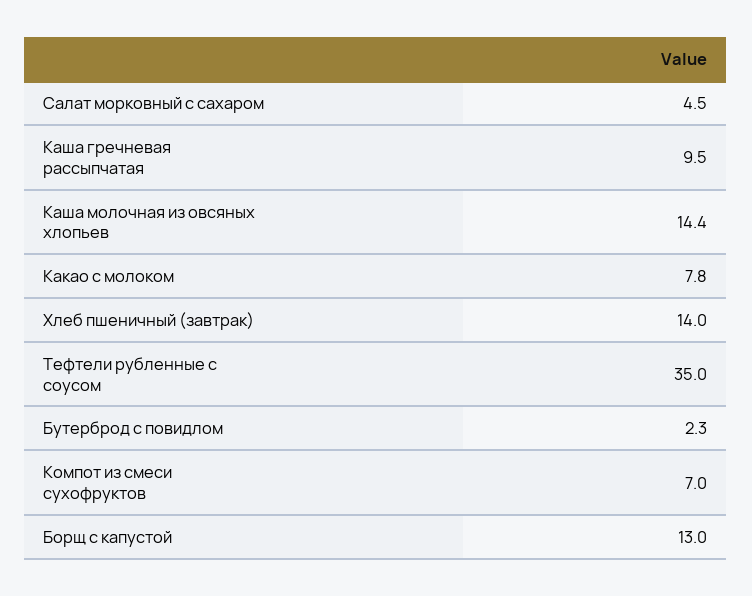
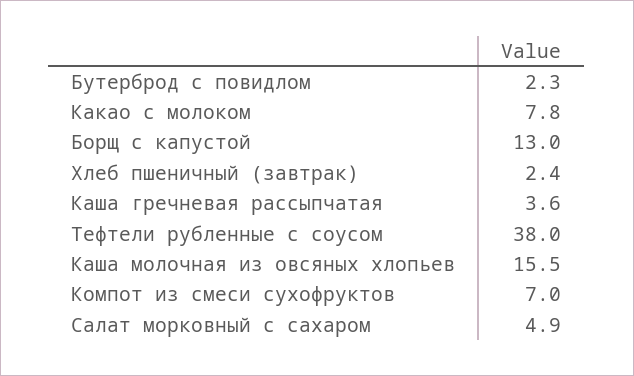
Салат морковный с сахаром: 4.5 -> 4.9
Каша гречневая рассыпчатая: 9.5 -> 3.6
Каша молочная из овсяных хлопьев: 14.4 -> 15.5
Хлеб пшеничный (завтрак): 14 -> 2.4
Тефтели рубленные с соусом: 35 -> 38

